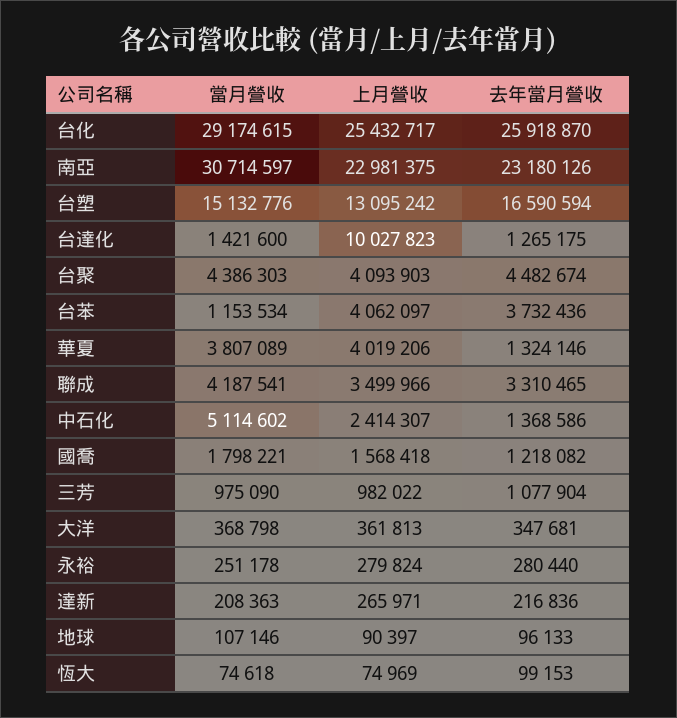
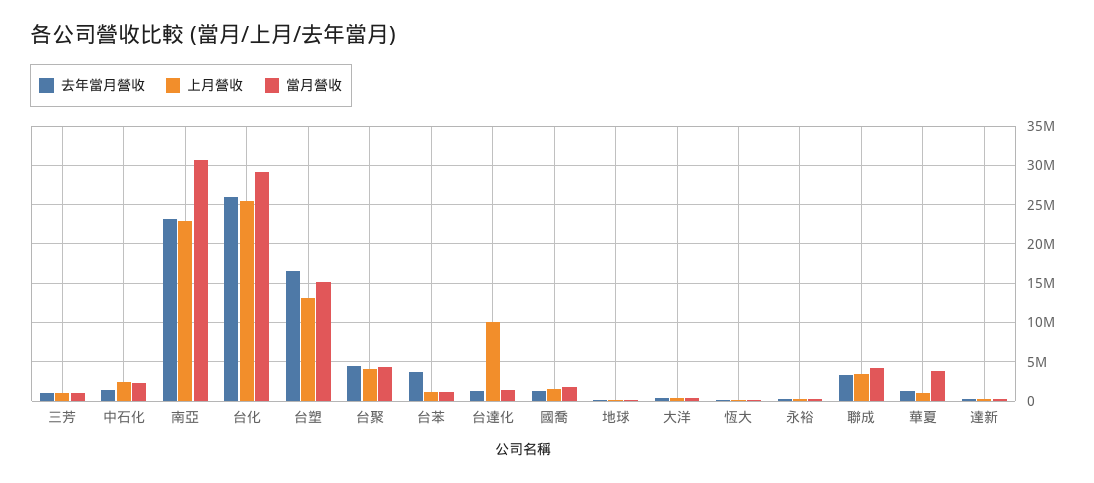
上月營收, 台苯: 4062097 -> 1000000
上月營收, 華夏: 4019206 -> 1000000
當月營收, 中石化: 5114602 -> 2000000

